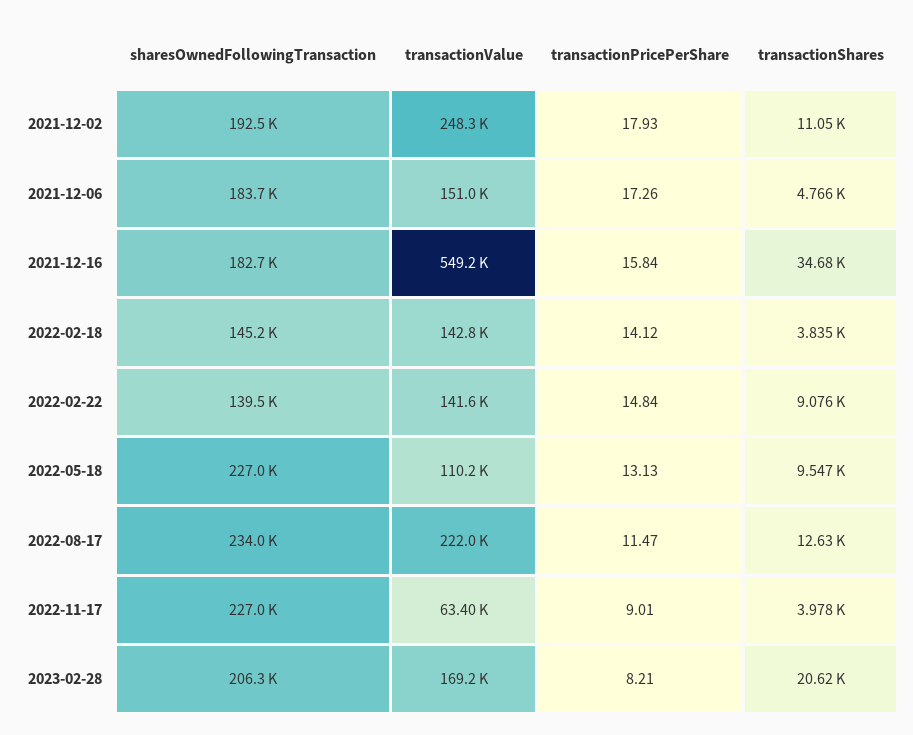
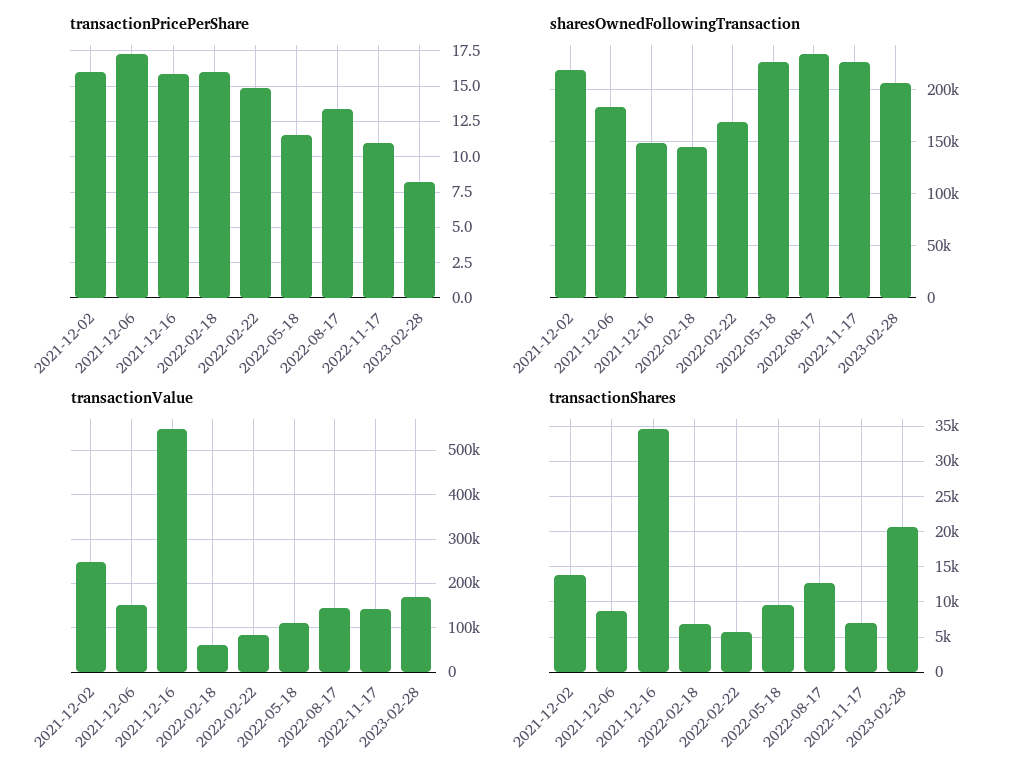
sharesOwnedFollowingTransaction, 2021-12-02: 192500 -> 220000
transactionPricePerShare, 2021-12-02: 17.93 -> 16
transactionShares, 2021-12-02: 11050 -> 14000
transactionShares, 2021-12-06: 4766 -> 9000
sharesOwnedFollowingTransaction, 2021-12-16: 182700 -> 150000
transactionValue, 2022-02-18: 142800 -> 60000
transactionPricePerShare, 2022-02-18: 14.12 -> 16
transactionShares, 2022-02-18: 3835 -> 7000
sharesOwnedFollowingTransaction, 2022-02-22: 139500 -> 170000
transactionValue, 2022-02-22: 141600 -> 80000
transactionShares, 2022-02-22: 9076 -> 6000
transactionPricePerShare, 2022-05-18: 13.13 -> 11.5
transactionValue, 2022-08-17: 222000 -> 140000
transactionPricePerShare, 2022-08-17: 11.47 -> 13.5
transactionValue, 2022-11-17: 63400 -> 140000
transactionPricePerShare, 2022-11-17: 9.01 -> 11
transactionShares, 2022-11-17: 3978 -> 7000

